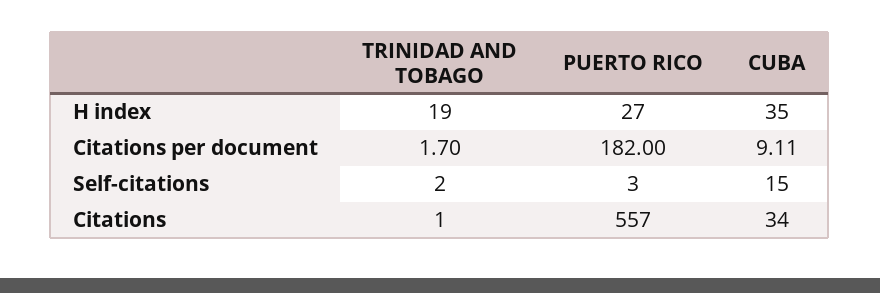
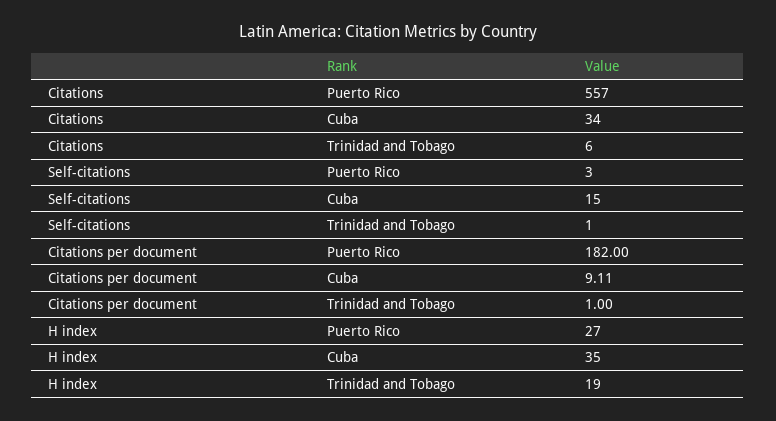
TRINIDAD AND TOBAGO, Citations per document: 1.7 -> 1
TRINIDAD AND TOBAGO, Self-citations: 2 -> 1
TRINIDAD AND TOBAGO, Citations: 1 -> 6

